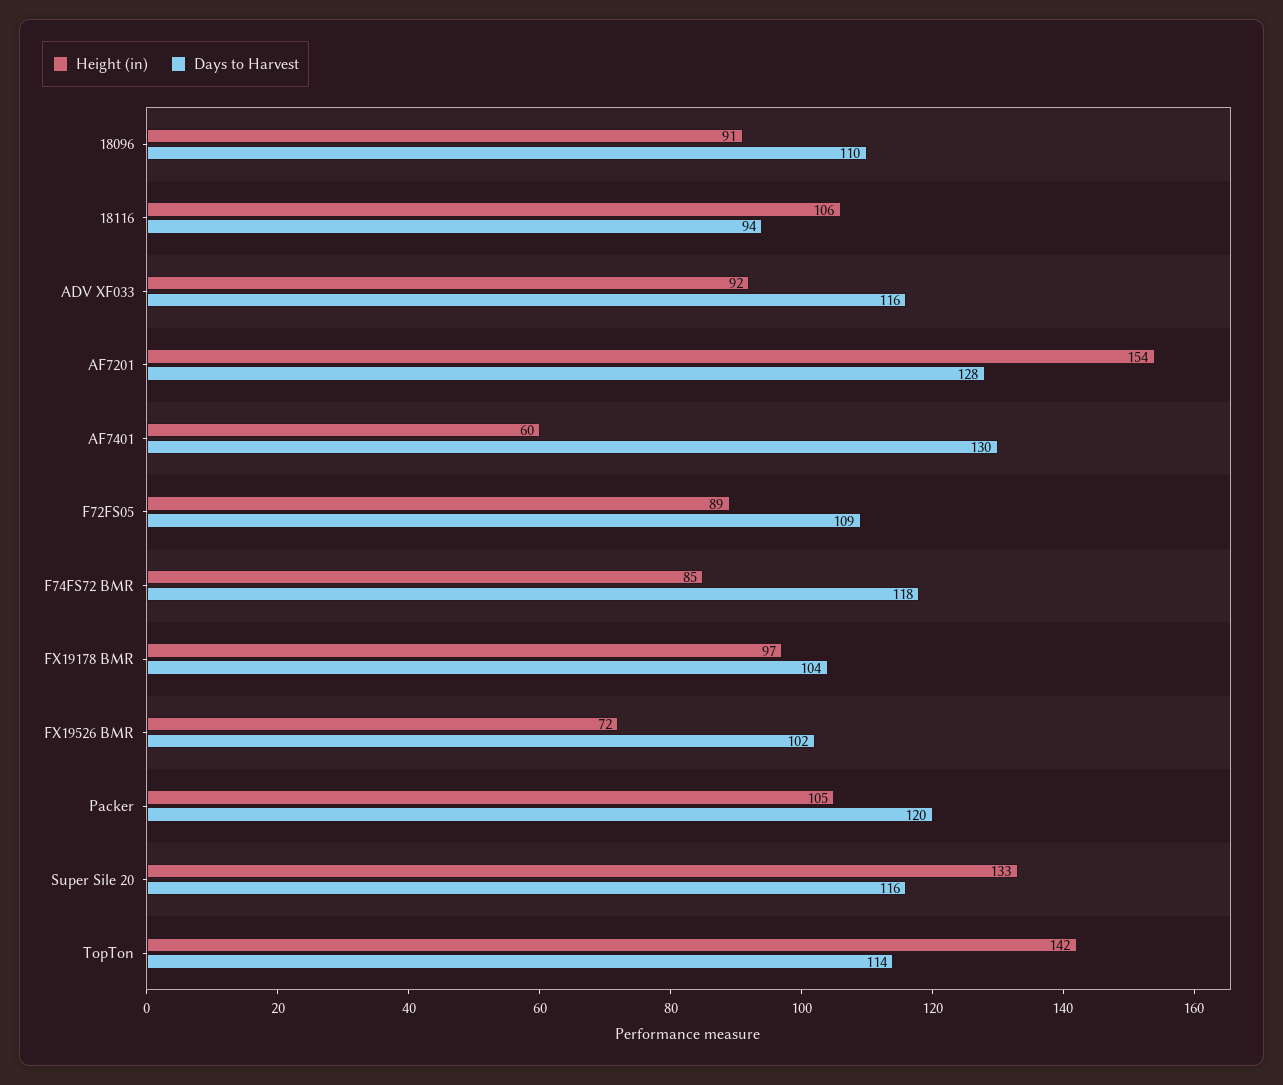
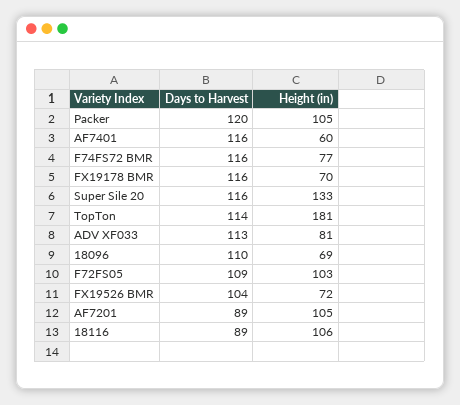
Height (in), 18096: 91 -> 69
Days to Harvest, 18116: 94 -> 89
Height (in), ADV XF033: 92 -> 81
Days to Harvest, ADV XF033: 116 -> 113
Height (in), AF7201: 154 -> 105
Days to Harvest, AF7201: 128 -> 89
Days to Harvest, AF7401: 130 -> 116
Height (in), F72FS05: 89 -> 103
Height (in), F74FS72 BMR: 85 -> 77
Days to Harvest, F74FS72 BMR: 118 -> 116
Height (in), FX19178 BMR: 97 -> 70
Days to Harvest, FX19178 BMR: 104 -> 116
Days to Harvest, FX19526 BMR: 102 -> 104
Height (in), TopTon: 142 -> 181

